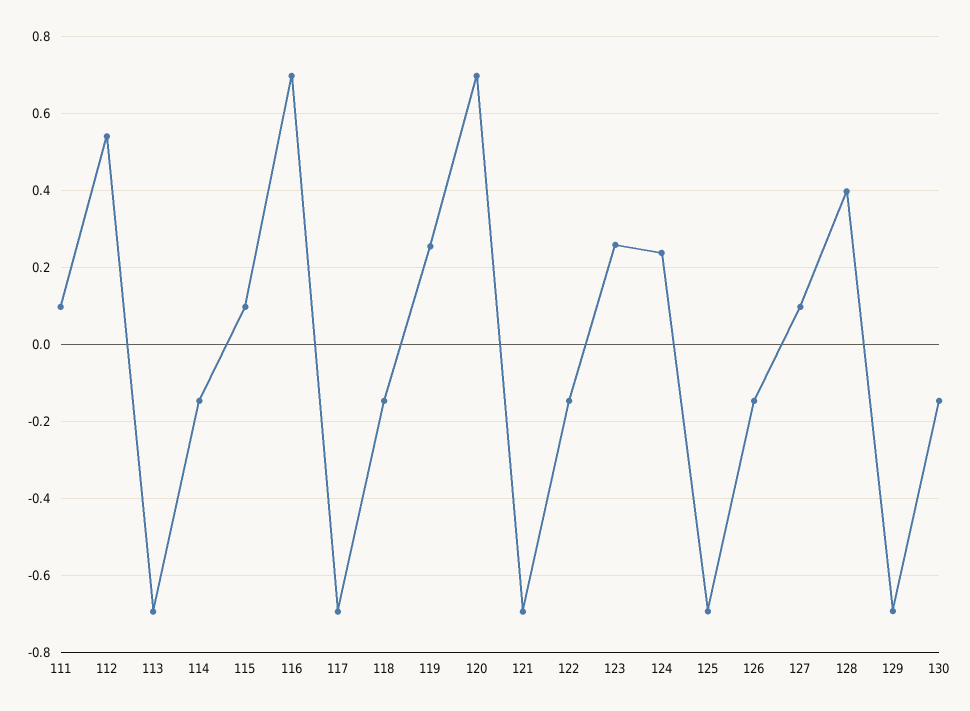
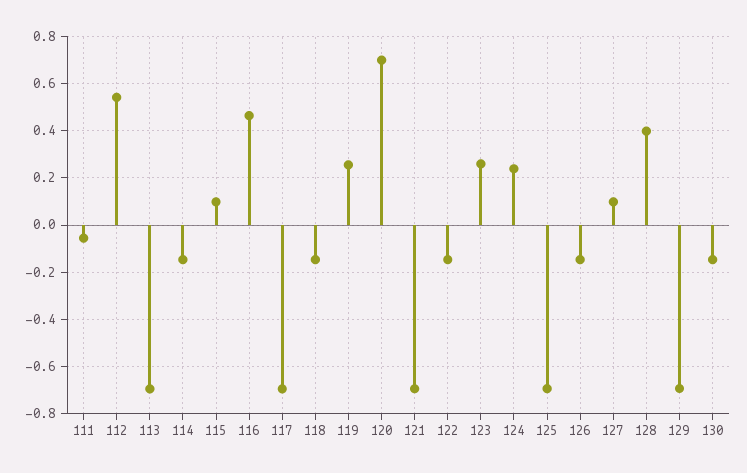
111: 0.1 -> -0.05
116: 0.7 -> 0.45

